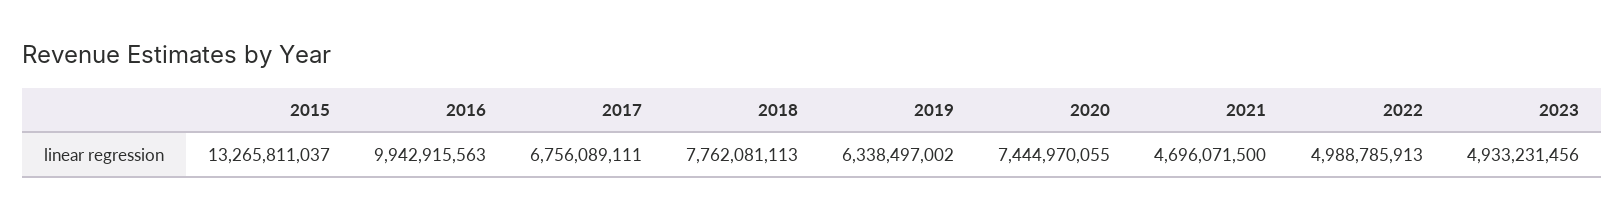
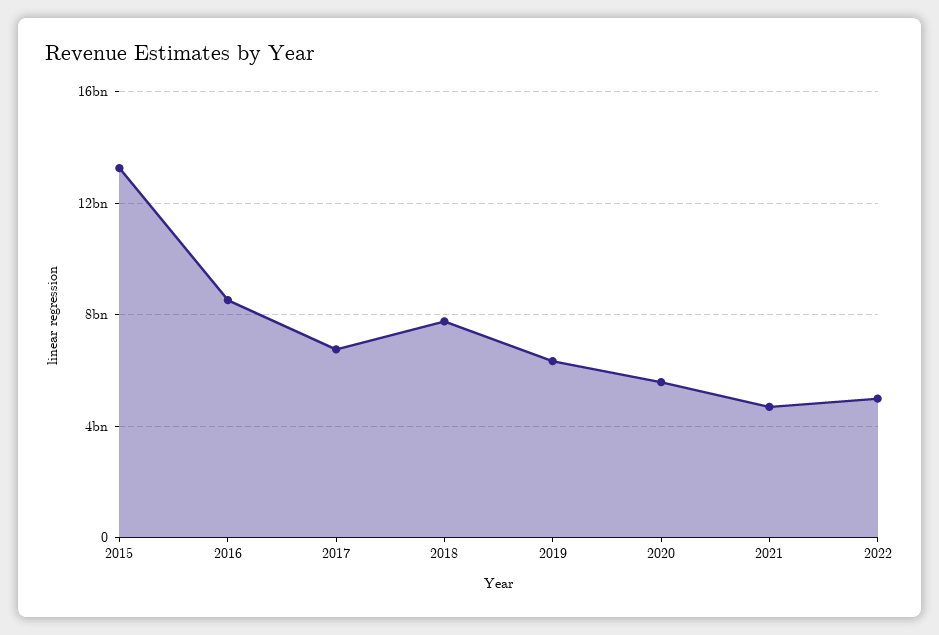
2016: 9942915563 -> 8500000000
2020: 7444970055 -> 5500000000
2023: 4933231456 -> none

